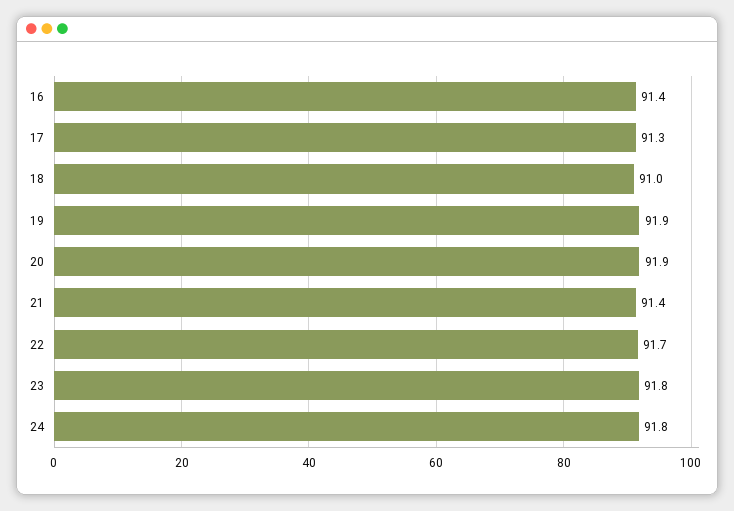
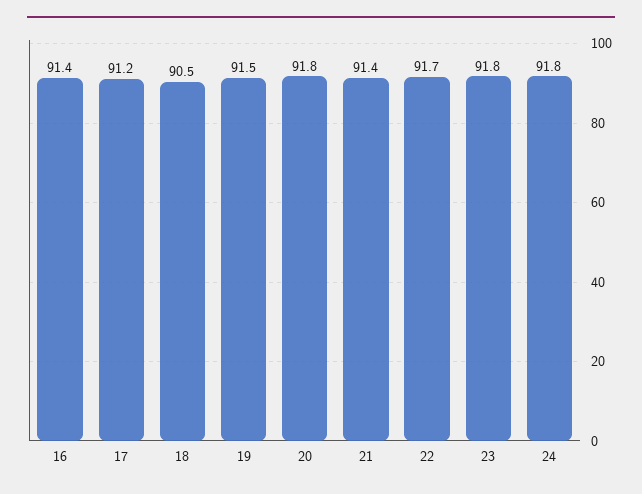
17: 91.3 -> 91.2
18: 91 -> 90.5
19: 91.9 -> 91.5
20: 91.9 -> 91.8

